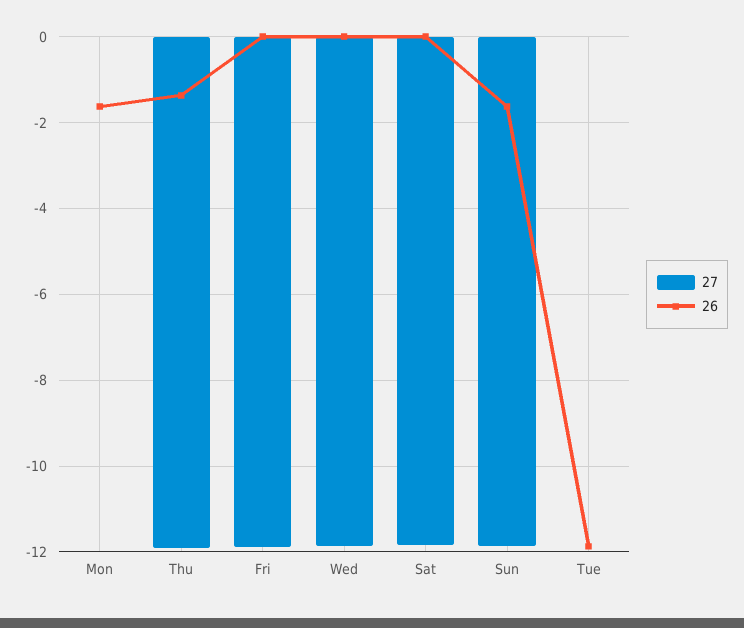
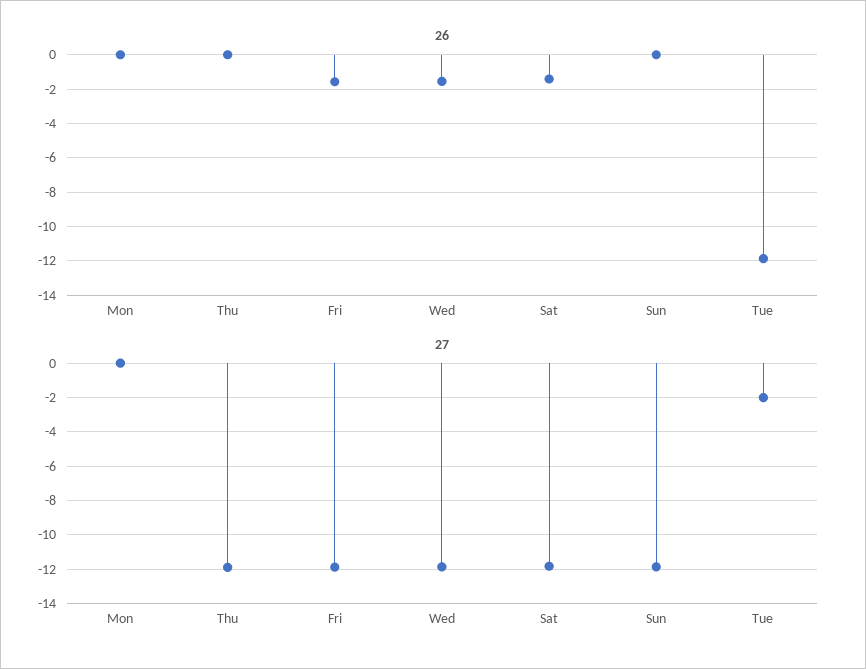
26, Mon: -1.6 -> 0
26, Thu: -1.4 -> 0
26, Fri: 0 -> -1.5
26, Wed: 0 -> -1.5
26, Sat: 0 -> -1.5
26, Sun: -1.6 -> 0
27, Tue: 0 -> -2

